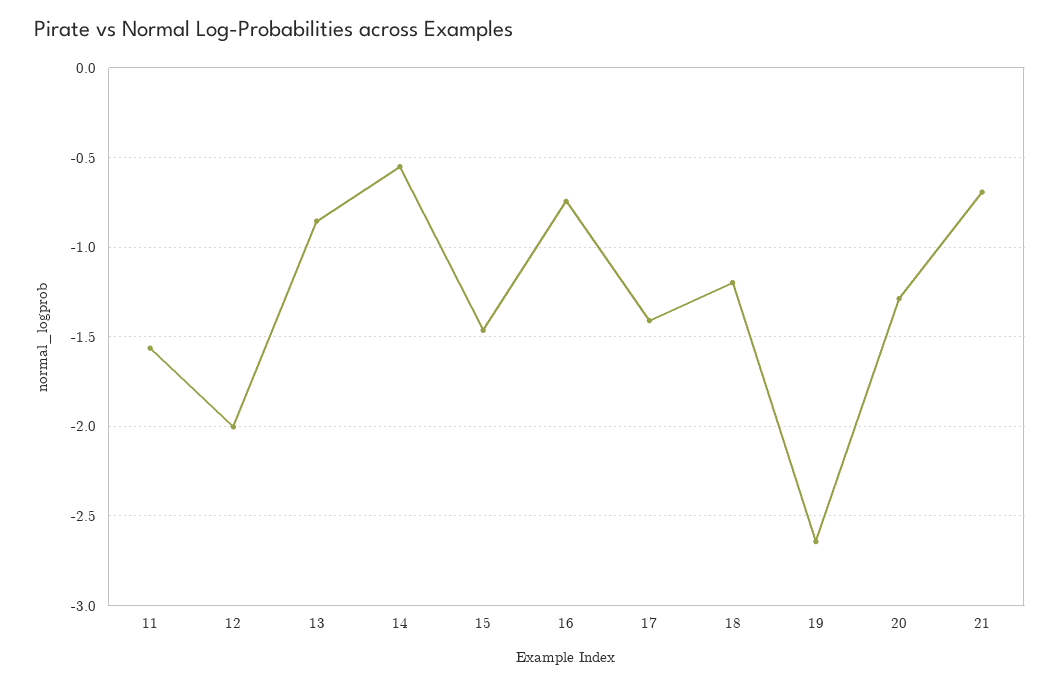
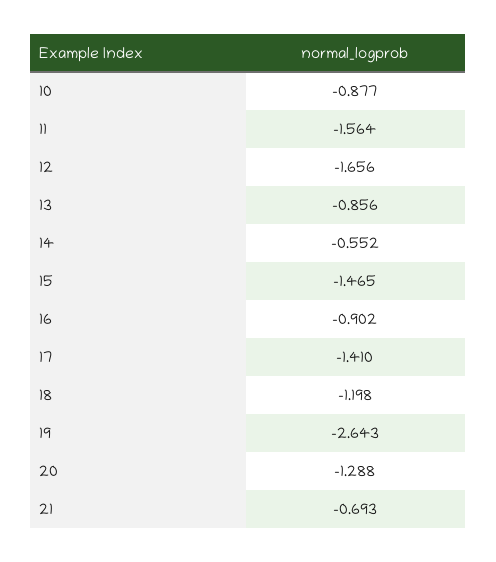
12: -2 -> -1.656
16: -0.75 -> -0.902
10: none -> -0.877

